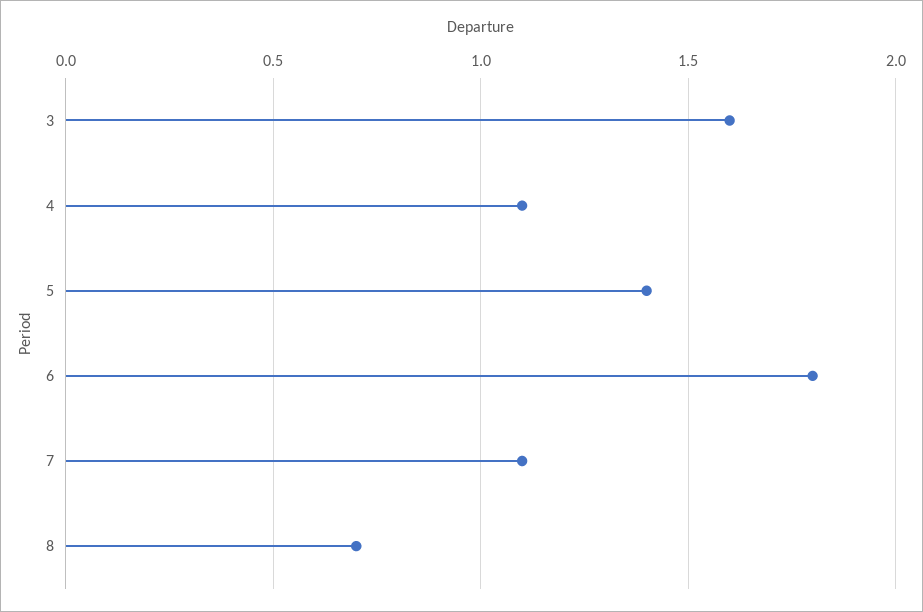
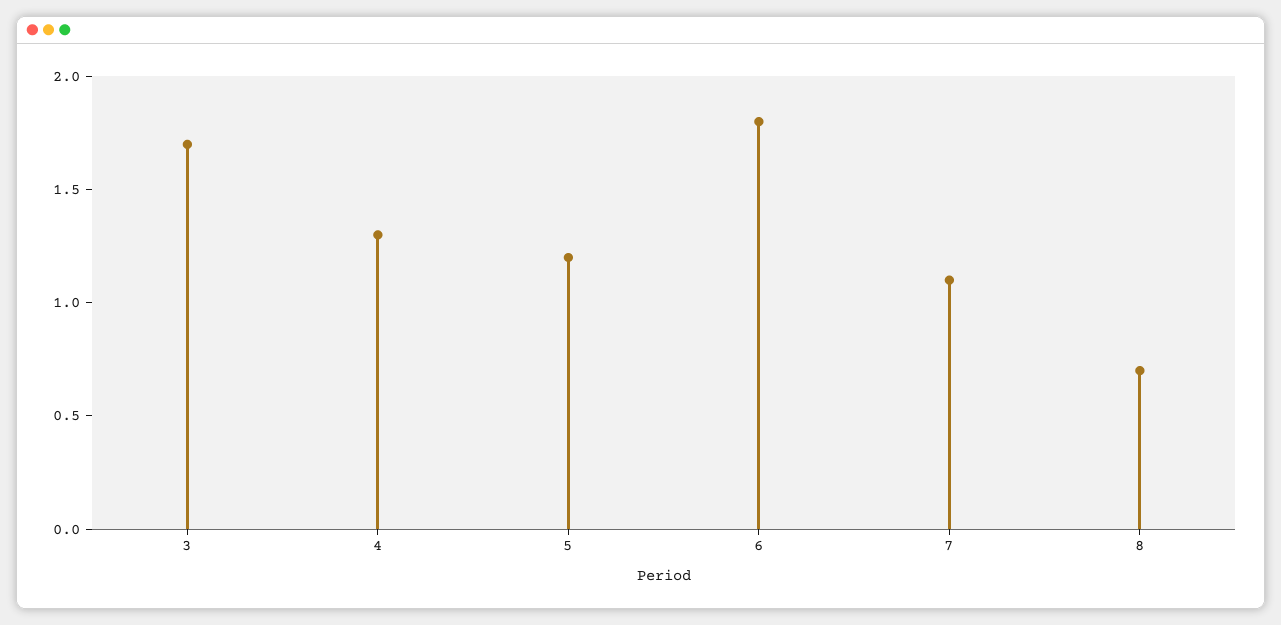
3: 1.6 -> 1.7
4: 1.1 -> 1.3
5: 1.4 -> 1.2

